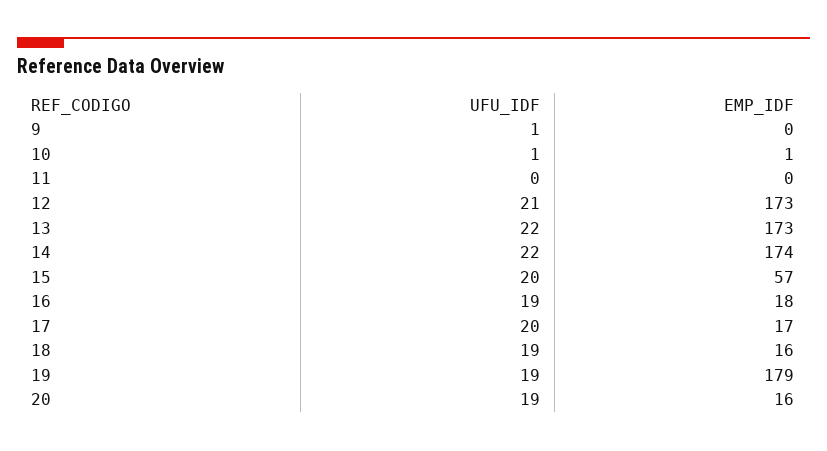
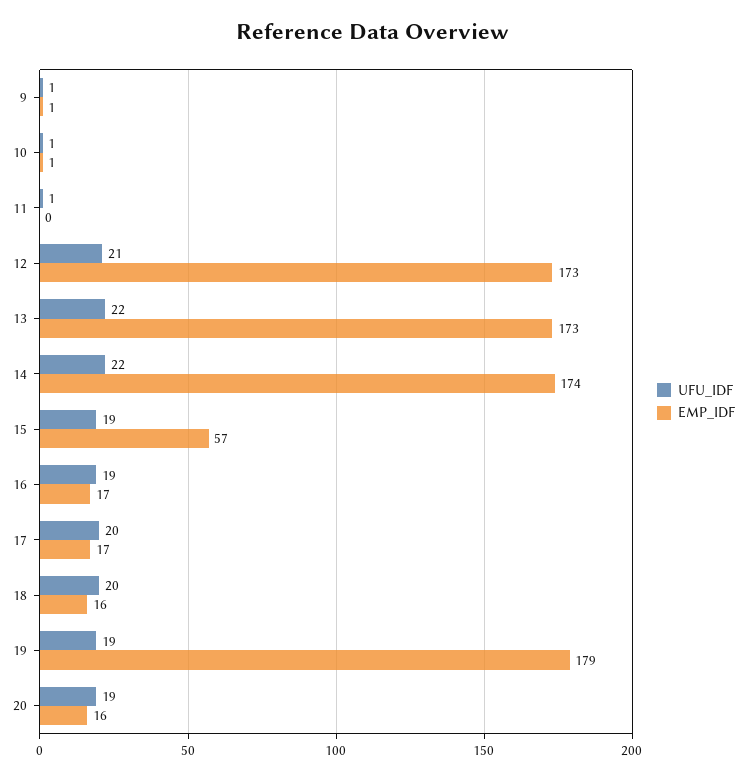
EMP_IDF, 9: 0 -> 1
UFU_IDF, 11: 0 -> 1
UFU_IDF, 15: 20 -> 19
EMP_IDF, 16: 18 -> 17
UFU_IDF, 18: 19 -> 20

